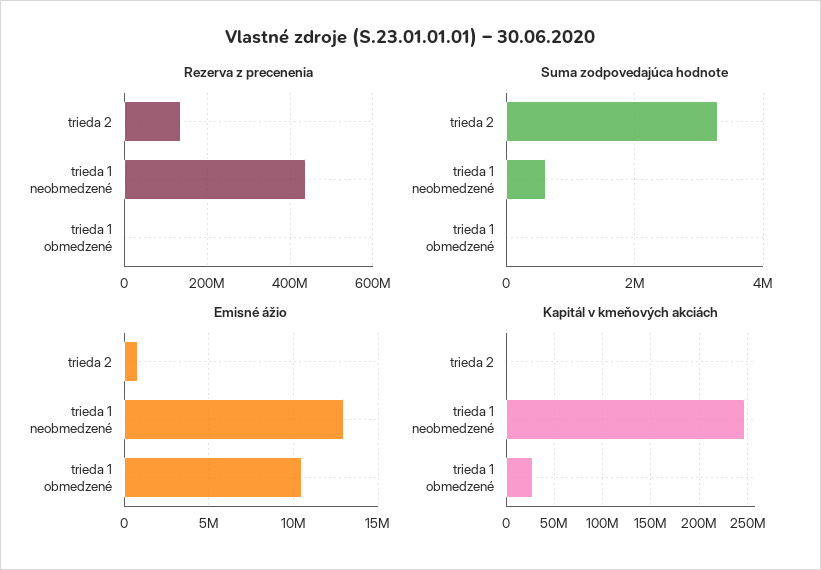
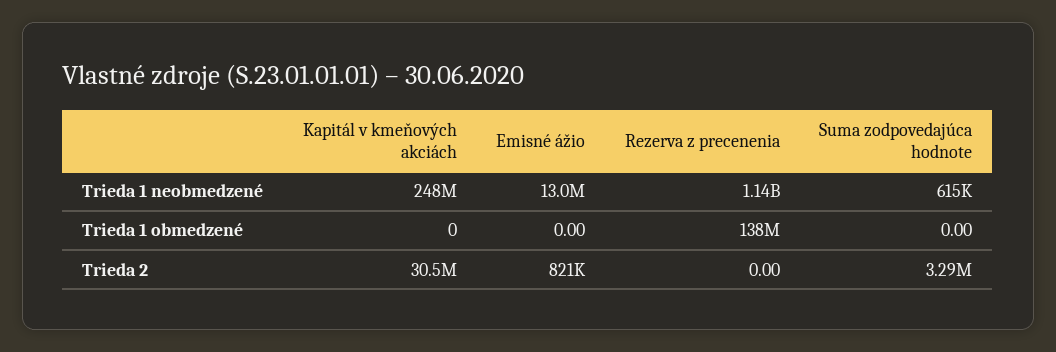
Rezerva z precenenia, trieda 2: 140000000 -> 0
Rezerva z precenenia, trieda 1 neobmedzené: 440000000 -> 1140000000
Rezerva z precenenia, trieda 1 obmedzené: 0 -> 138000000
Emisné ážio, trieda 1 obmedzené: 10500000 -> 0
Kapitál v kmeňových akciách, trieda 2: 0 -> 30500000
Kapitál v kmeňových akciách, trieda 1 obmedzené: 30000000 -> 0

